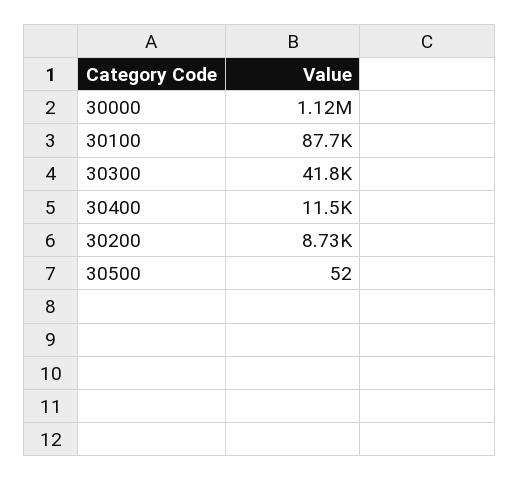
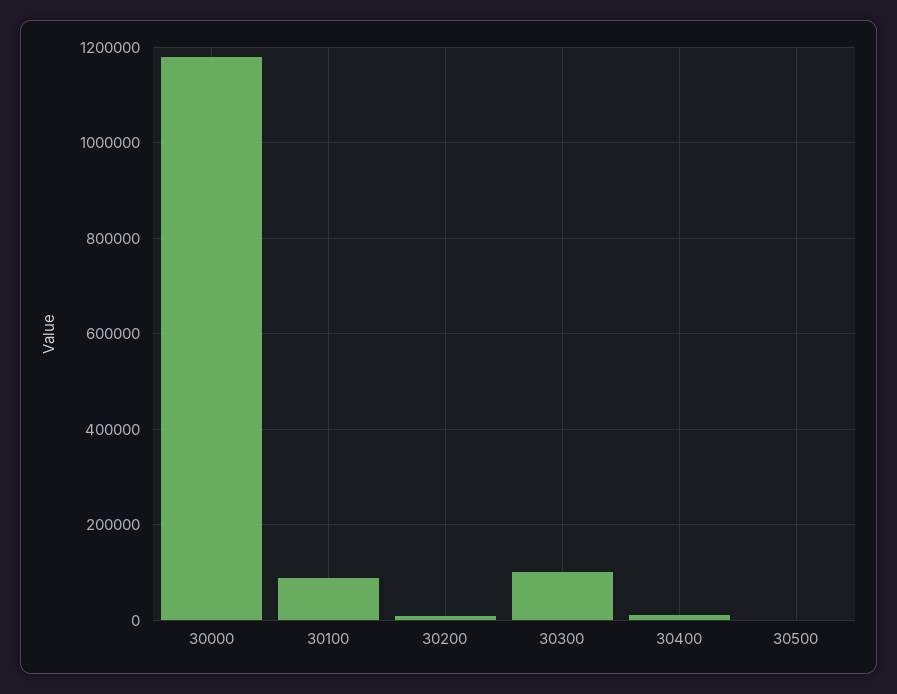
30000: 1120000 -> 1180000
30300: 41800 -> 100000

